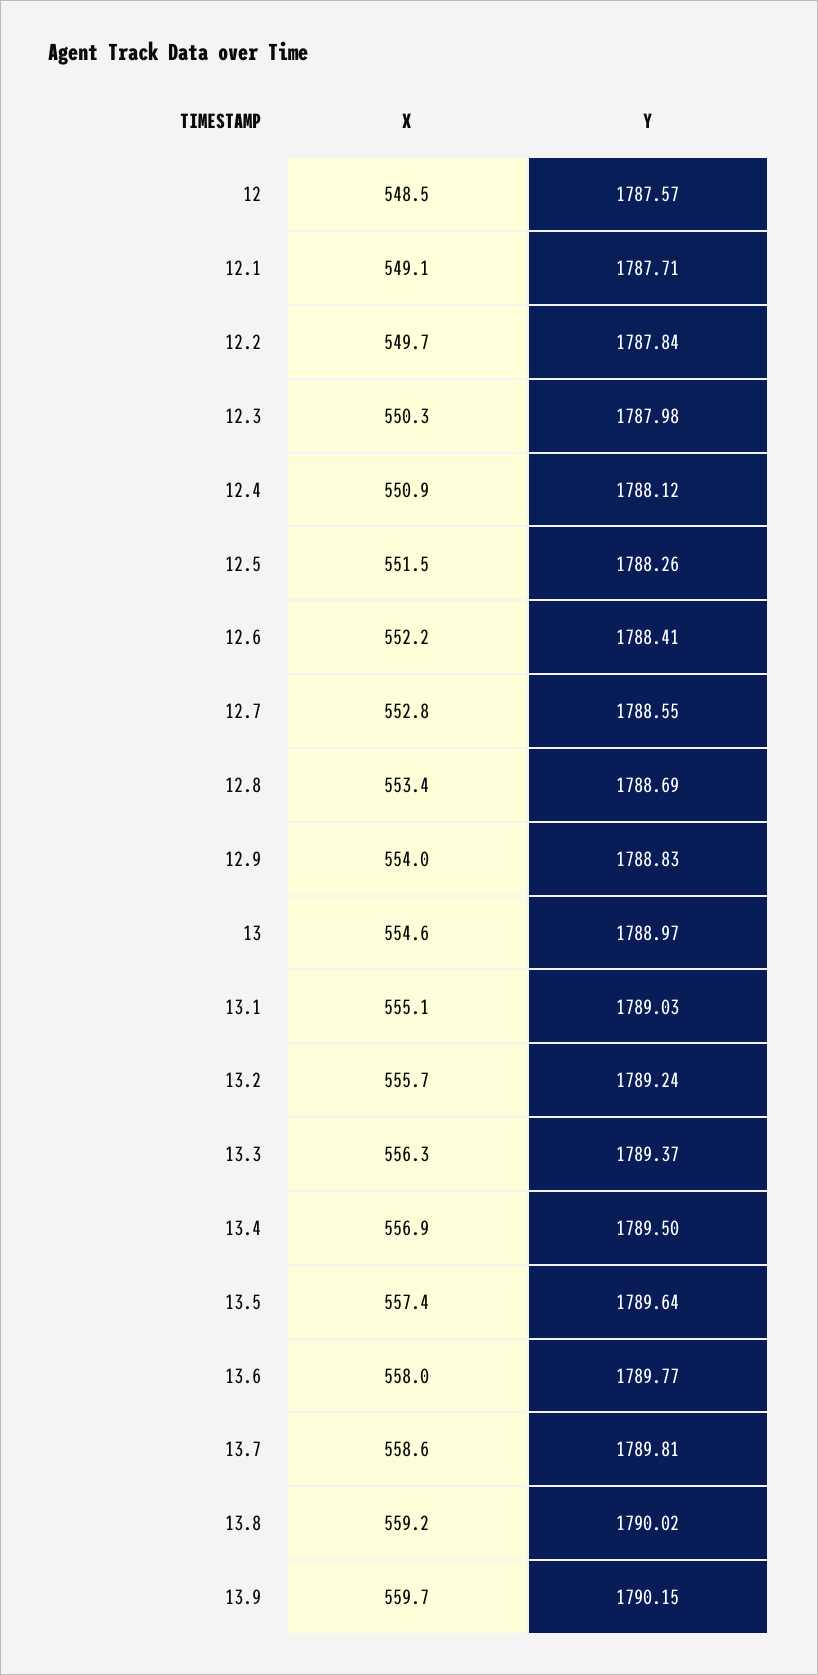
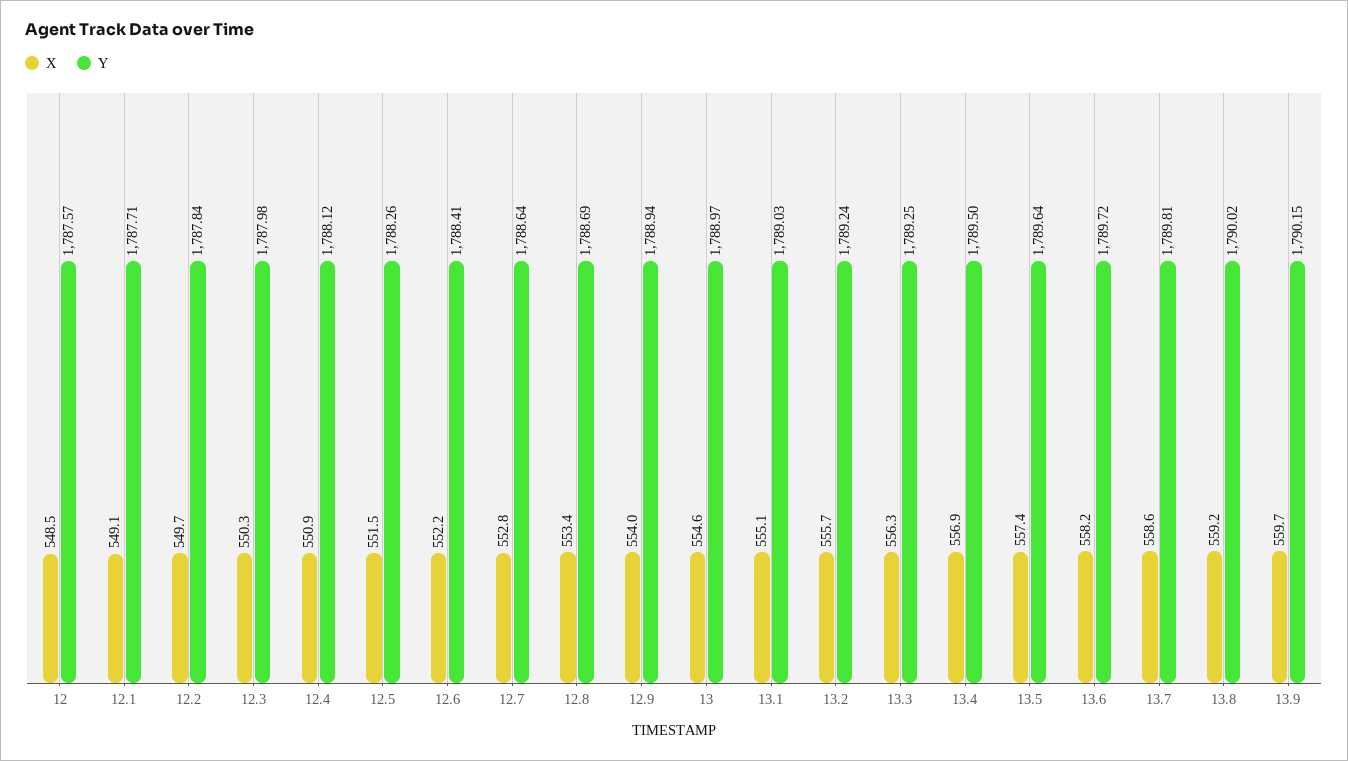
Y, 12.7: 1788.55 -> 1788.64
Y, 12.9: 1788.83 -> 1788.94
Y, 13.3: 1789.37 -> 1789.25
X, 13.6: 558 -> 558.2
Y, 13.6: 1789.77 -> 1789.72

